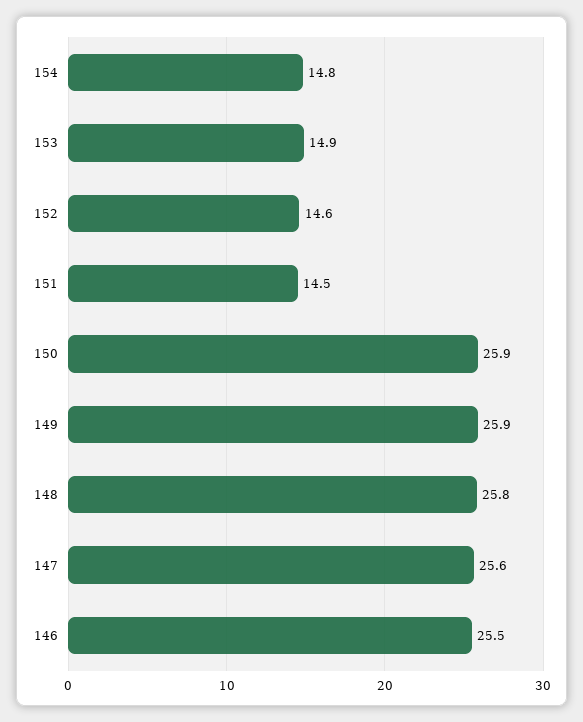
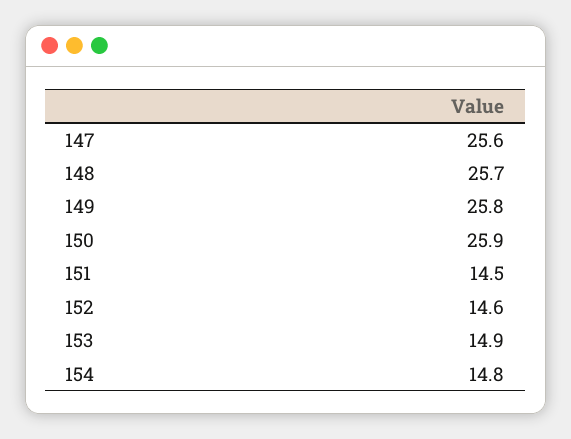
149: 25.9 -> 25.8
148: 25.8 -> 25.7
146: 25.5 -> none

